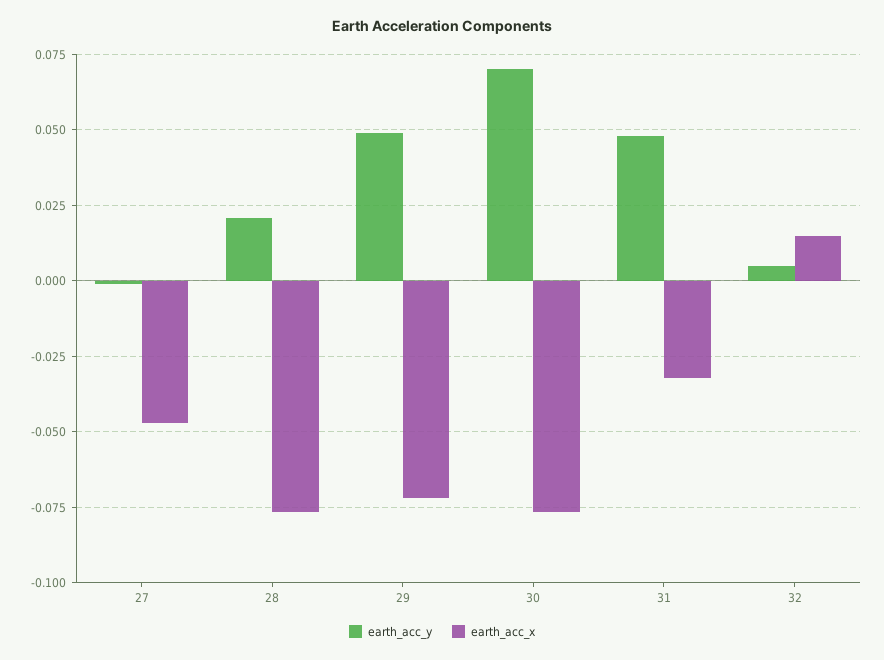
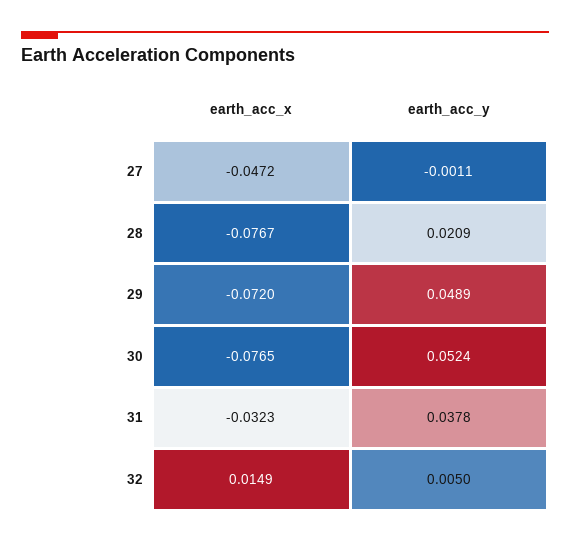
earth_acc_y, 30: 0.07 -> 0.0524
earth_acc_y, 31: 0.0475 -> 0.0378

